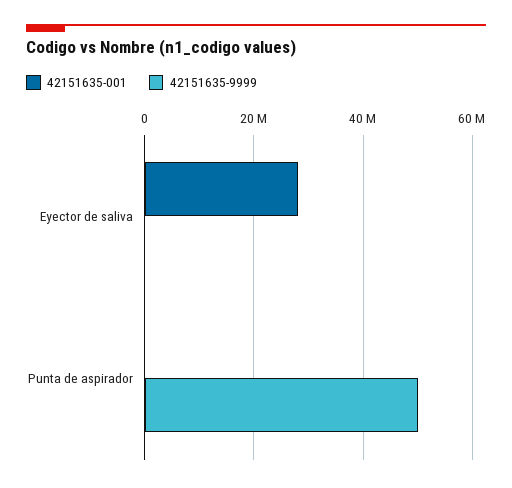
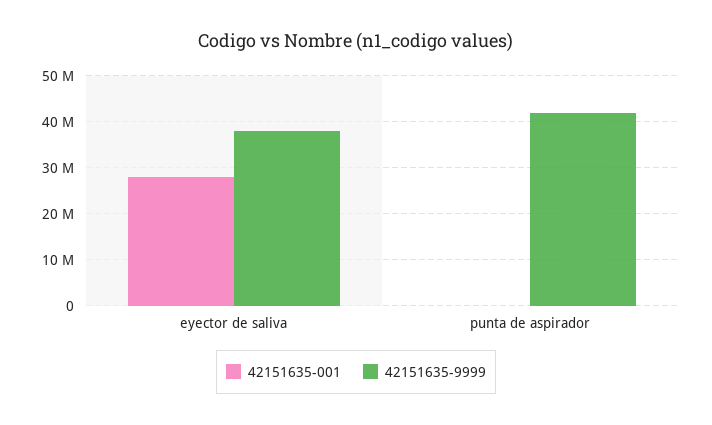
42151635-9999, Eyector de saliva: 0 -> 38000000
42151635-9999, Punta de aspirador: 50000000 -> 42000000

